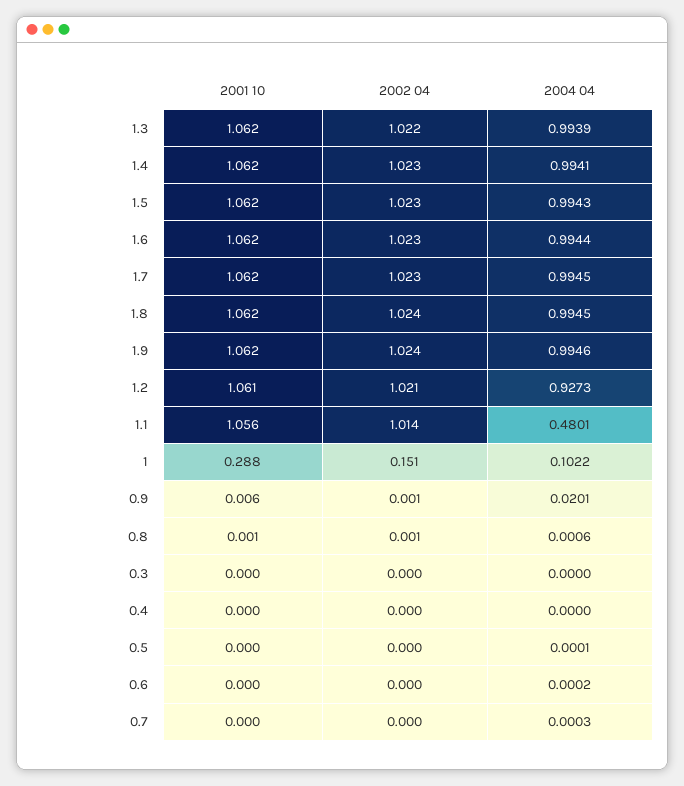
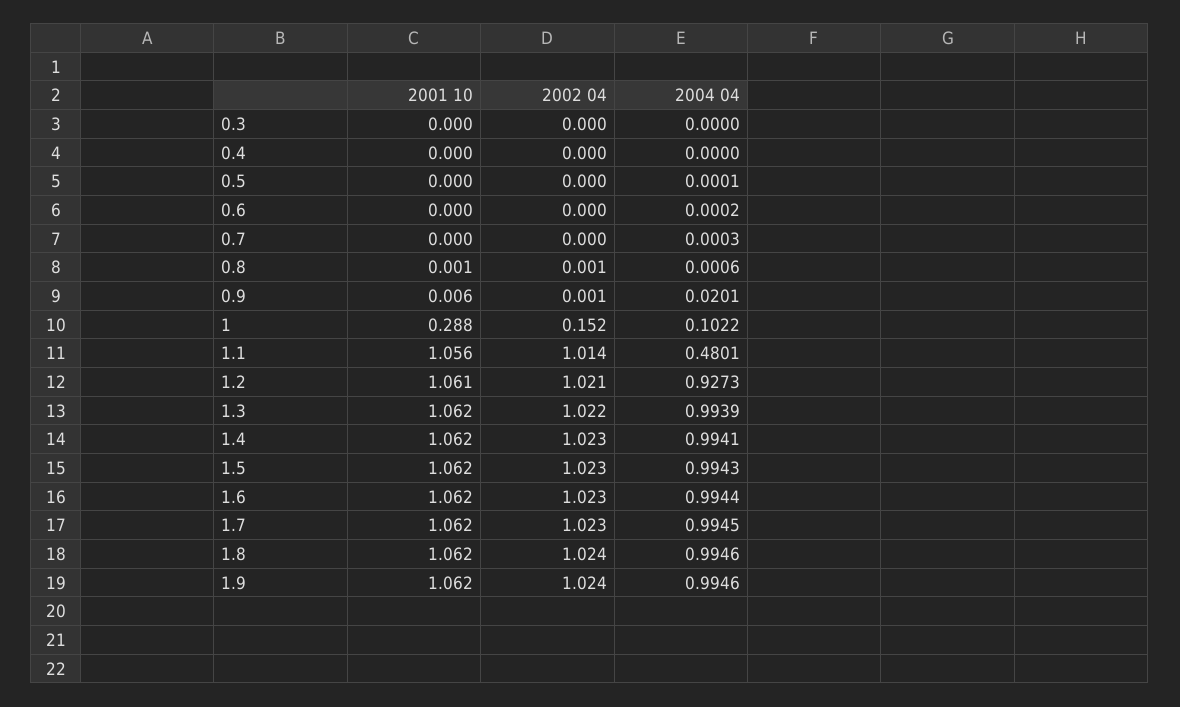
2004 04, 1.8: 0.9945 -> 0.9946
2002 04, 1: 0.151 -> 0.152

